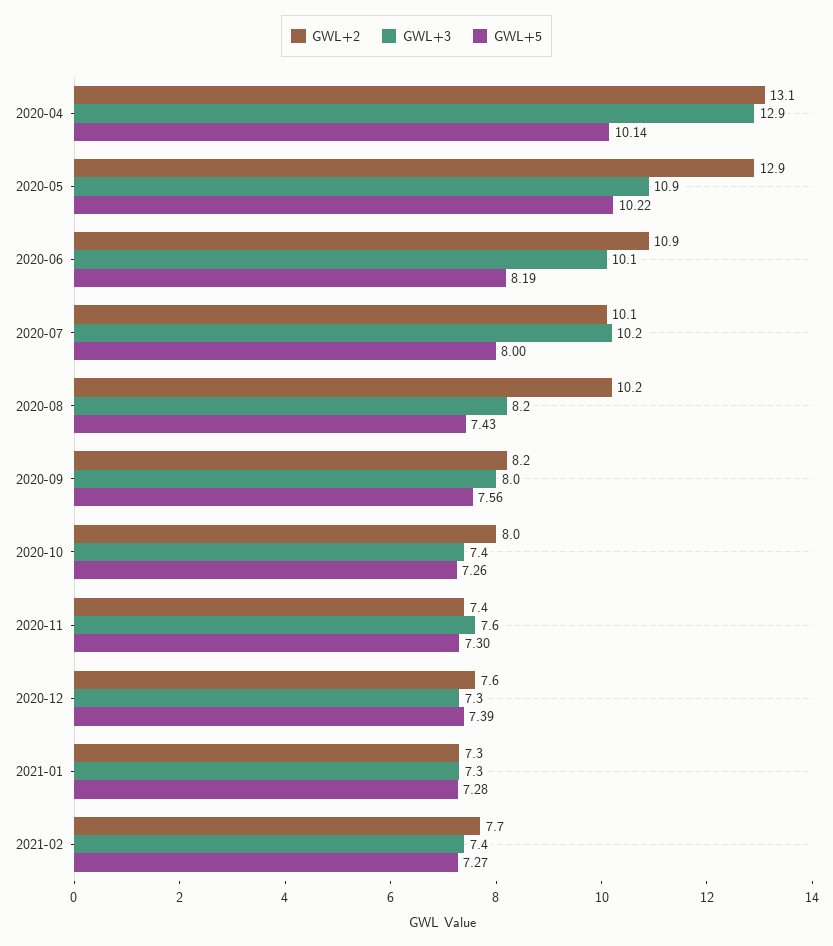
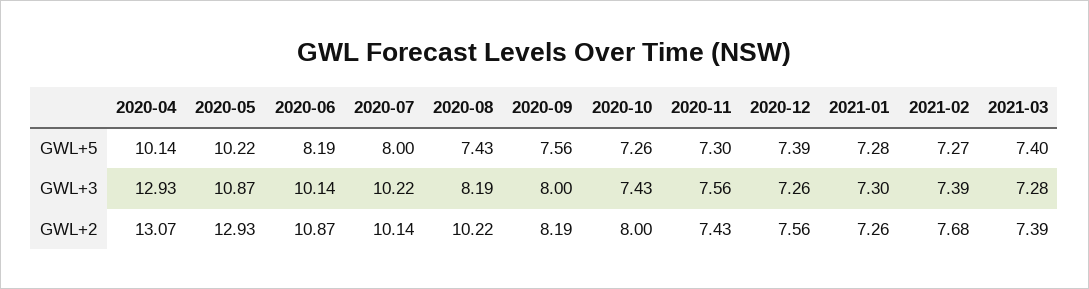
GWL+5, 2021-03: none -> 7.4
GWL+3, 2021-03: none -> 7.28
GWL+2, 2021-03: none -> 7.39

